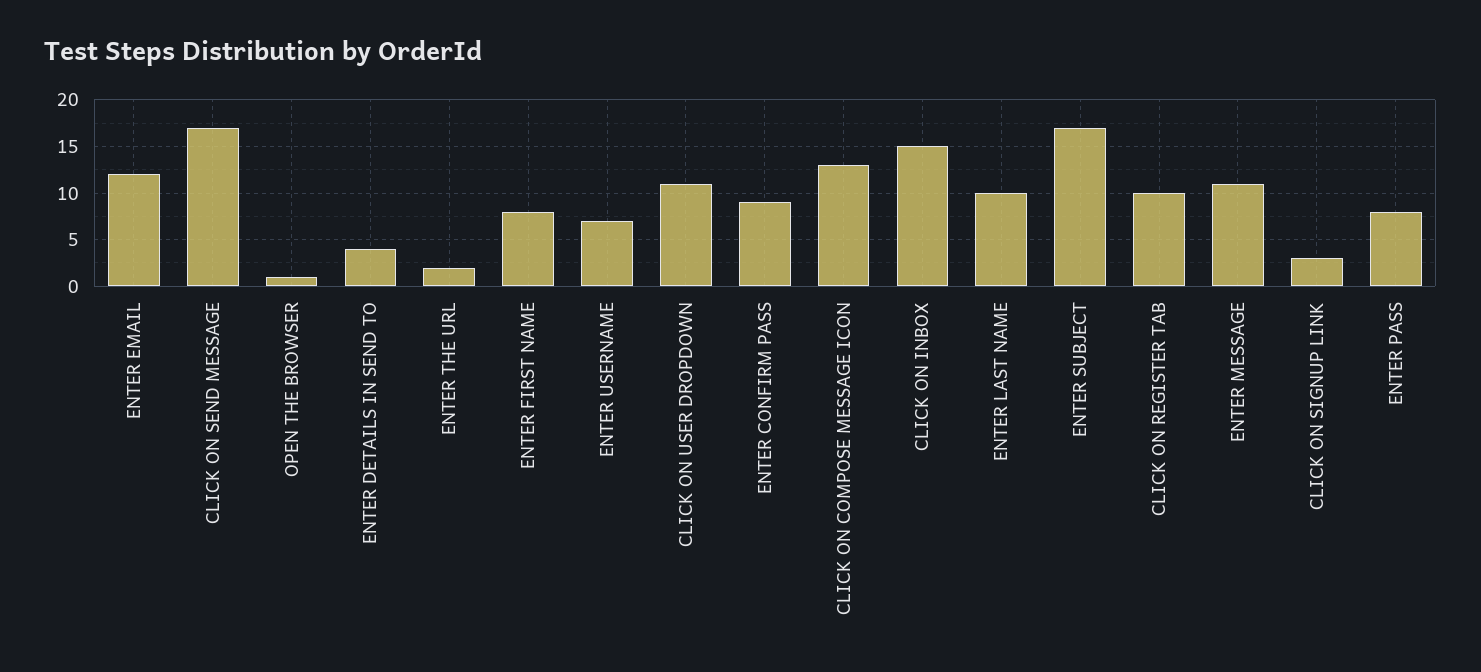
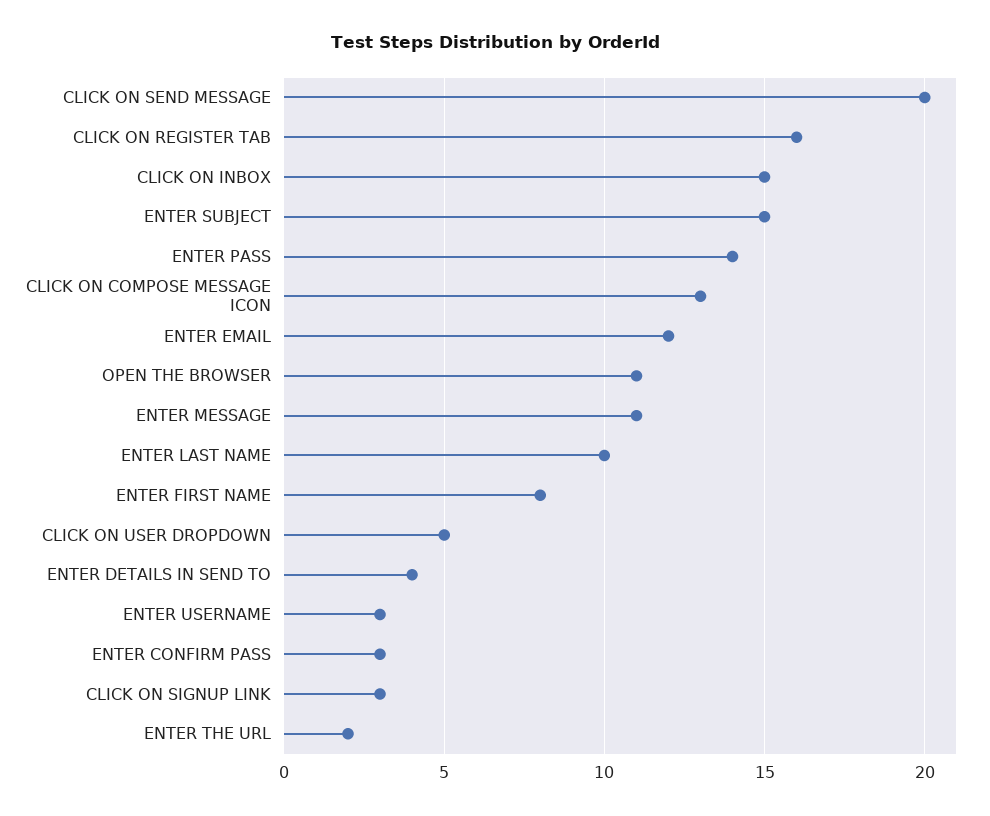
CLICK ON SEND MESSAGE: 17 -> 20
OPEN THE BROWSER: 1 -> 11
ENTER USERNAME: 7 -> 3
CLICK ON USER DROPDOWN: 11 -> 5
ENTER CONFIRM PASS: 9 -> 3
ENTER SUBJECT: 17 -> 15
CLICK ON REGISTER TAB: 10 -> 16
ENTER PASS: 8 -> 14

